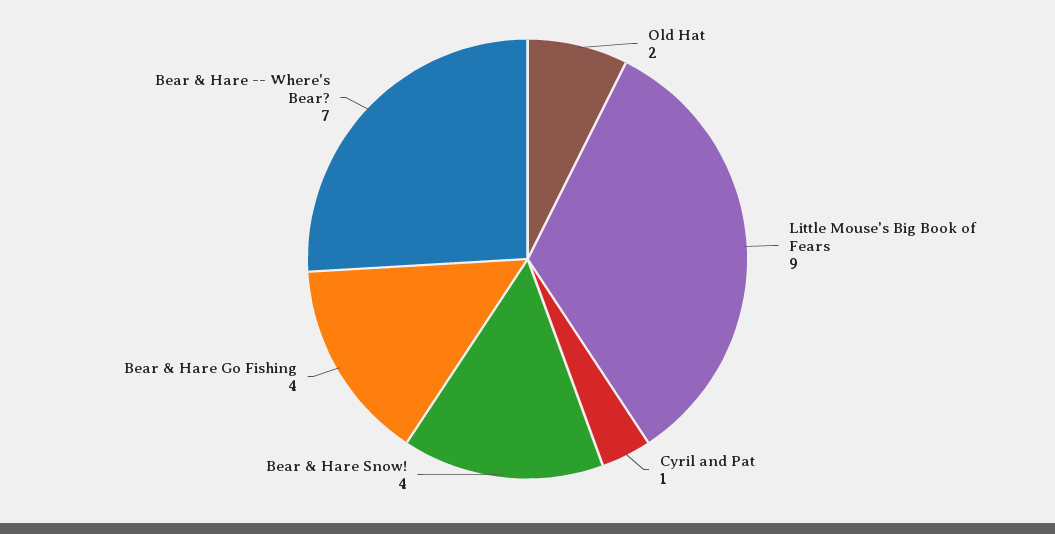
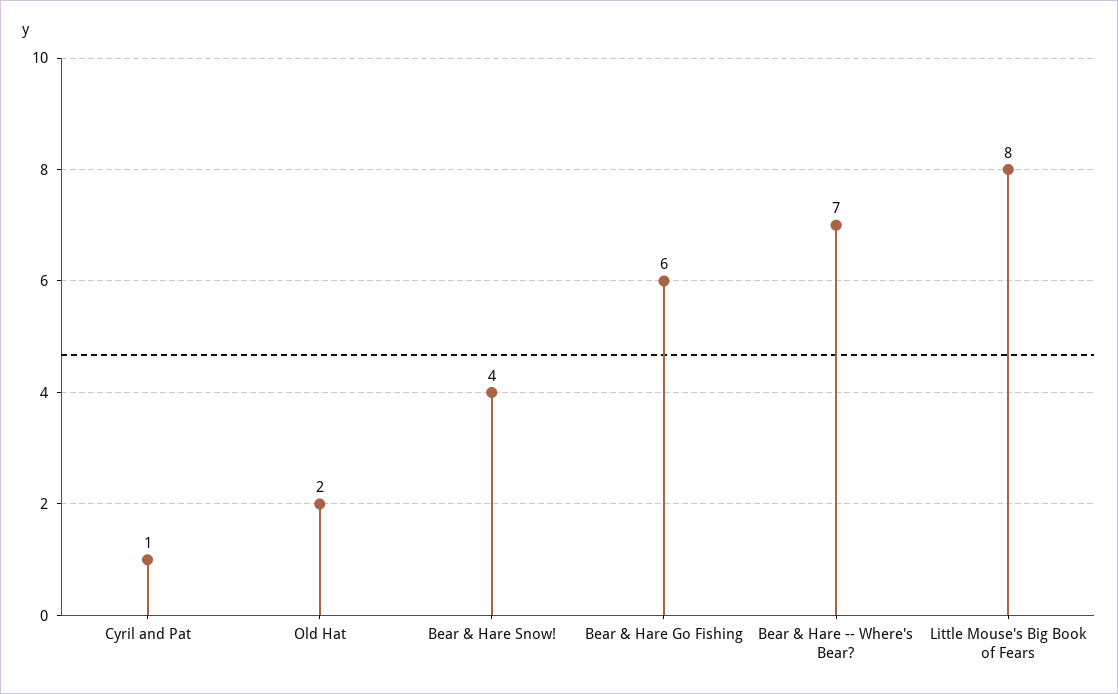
Little Mouse's Big Book of Fears: 9 -> 8
Bear & Hare Go Fishing: 4 -> 6

